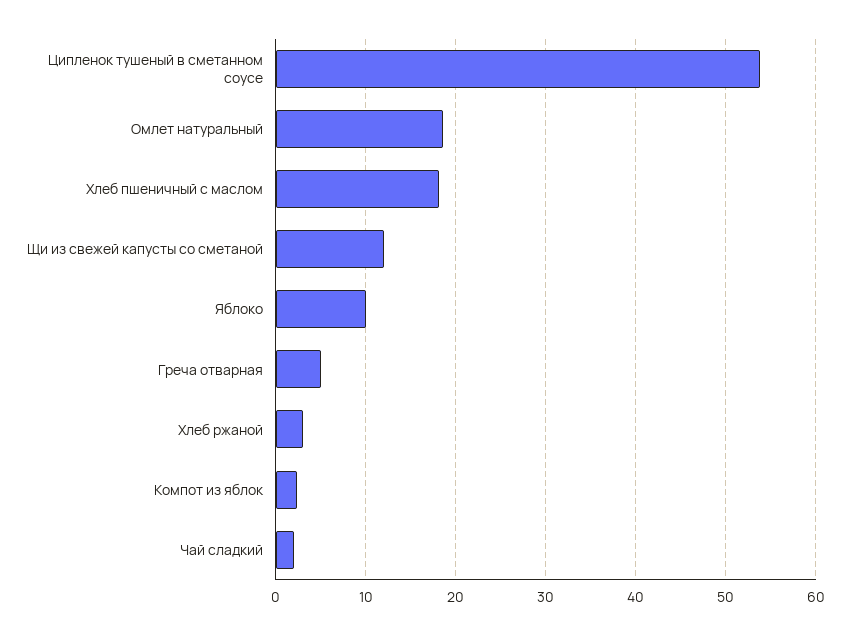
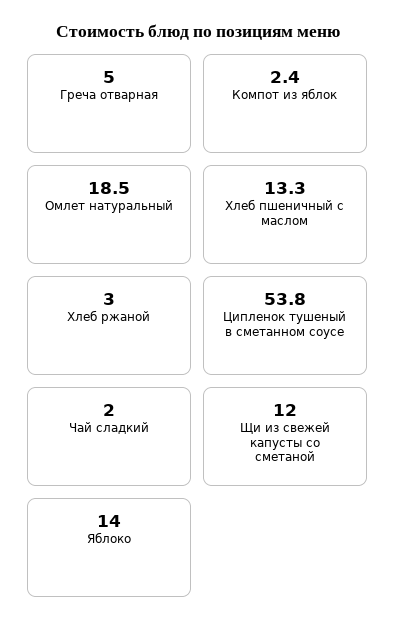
Хлеб пшеничный с маслом: 18 -> 13.3
Яблоко: 10 -> 14

